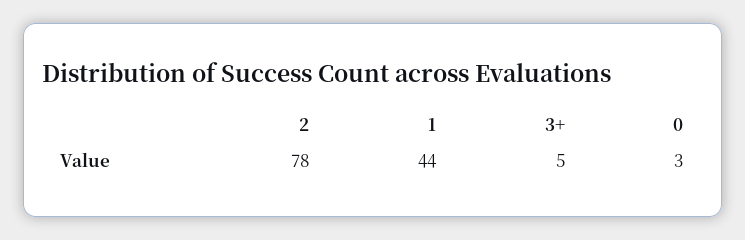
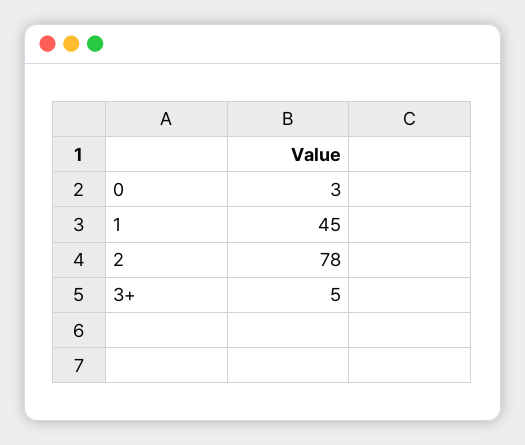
1: 44 -> 45

